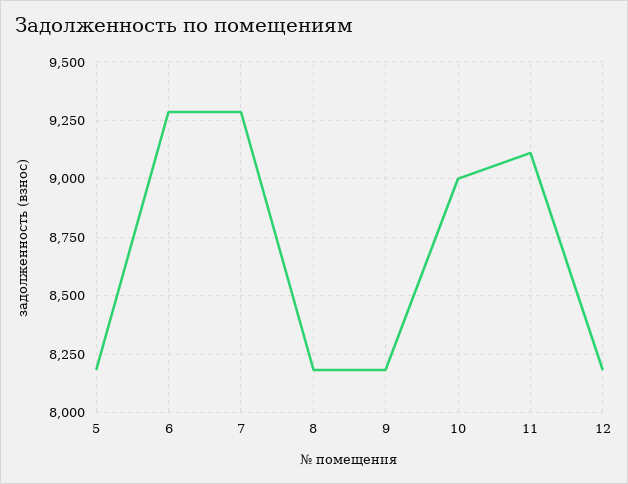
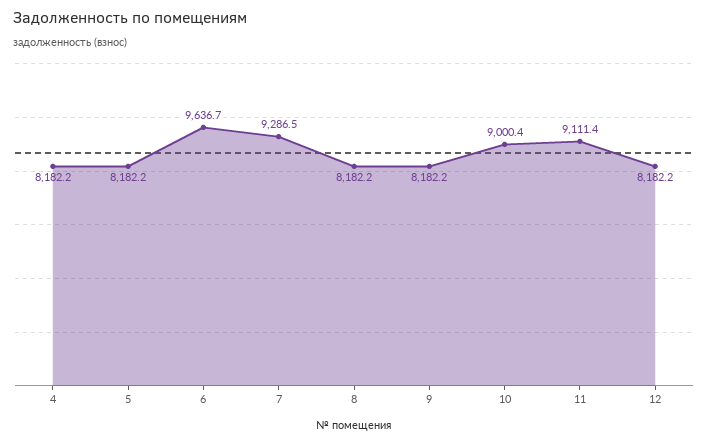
6: 9300 -> 9636.7
4: none -> 8182.2

